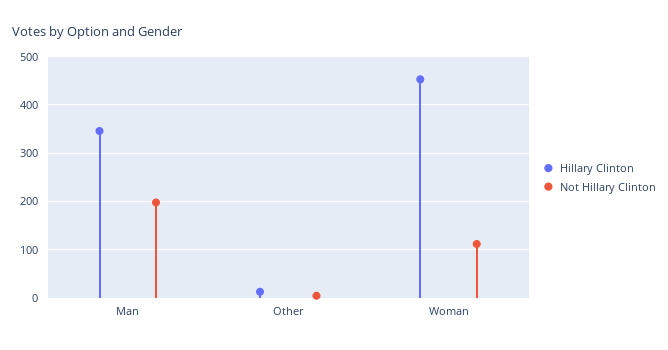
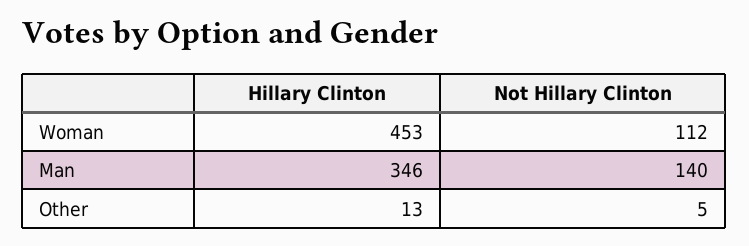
Not Hillary Clinton, Man: 200 -> 140

